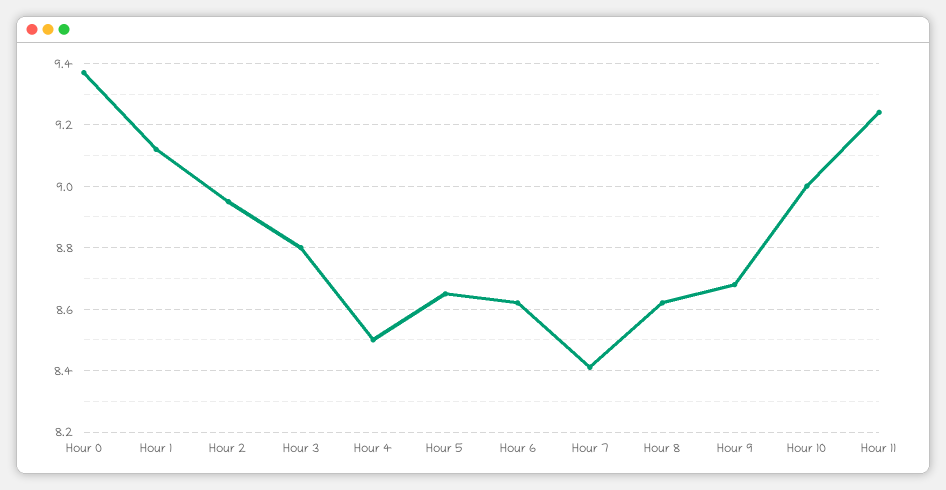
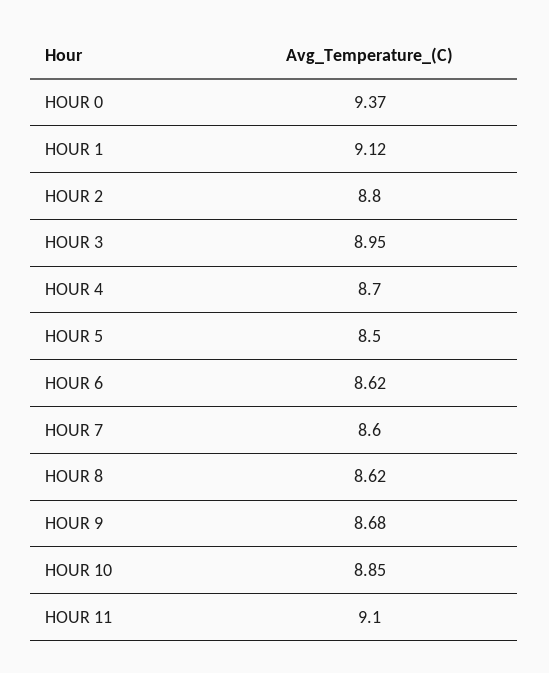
Hour 2: 8.95 -> 8.8
Hour 3: 8.8 -> 8.95
Hour 4: 8.5 -> 8.7
Hour 5: 8.65 -> 8.5
Hour 7: 8.4 -> 8.6
Hour 10: 9 -> 8.85
Hour 11: 9.25 -> 9.1

